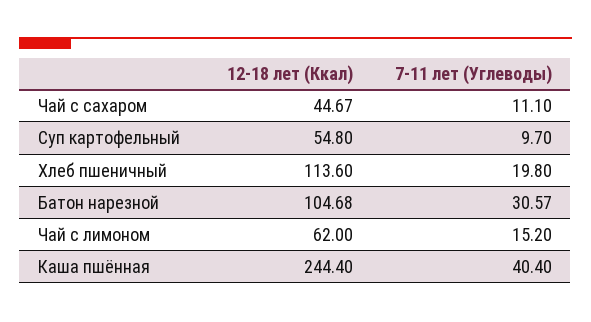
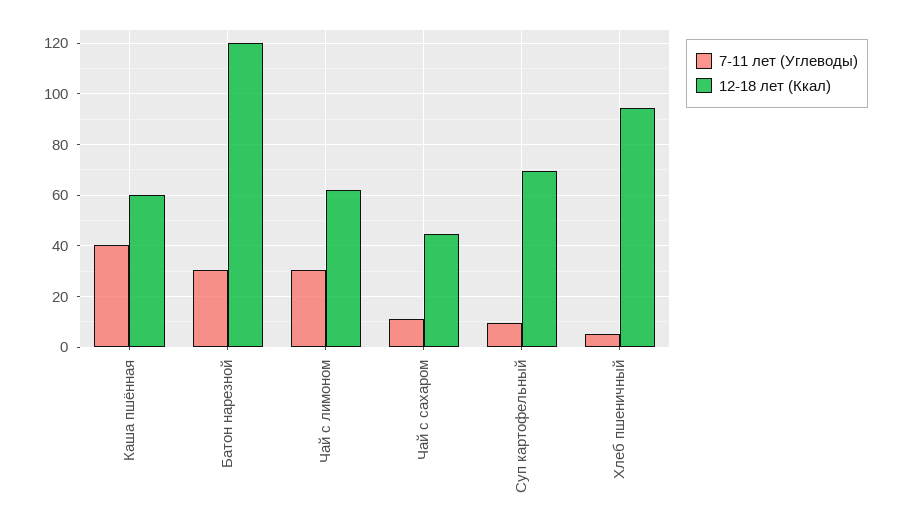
12-18 лет (Ккал), Суп картофельный: 54.8 -> 70
12-18 лет (Ккал), Хлеб пшеничный: 113.6 -> 95
7-11 лет (Углеводы), Хлеб пшеничный: 19.8 -> 5
12-18 лет (Ккал), Батон нарезной: 104.68 -> 120
7-11 лет (Углеводы), Чай с лимоном: 15.2 -> 30
12-18 лет (Ккал), Каша пшённая: 244.4 -> 60

